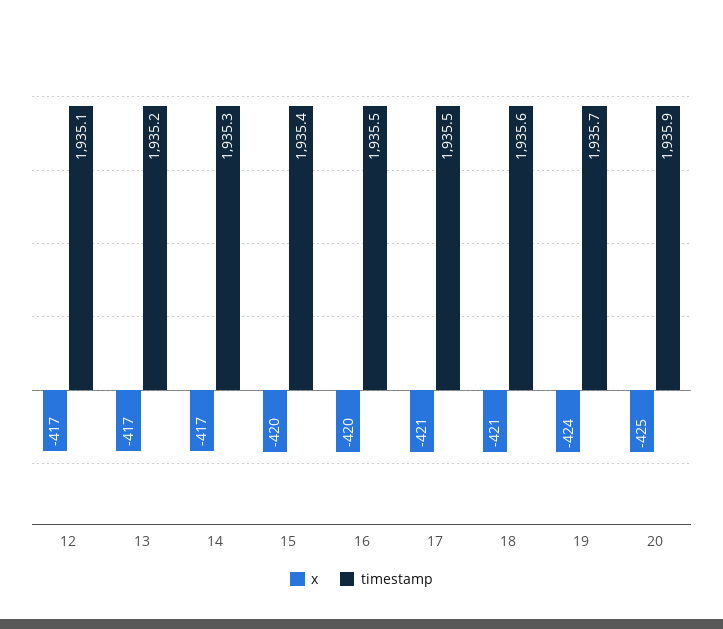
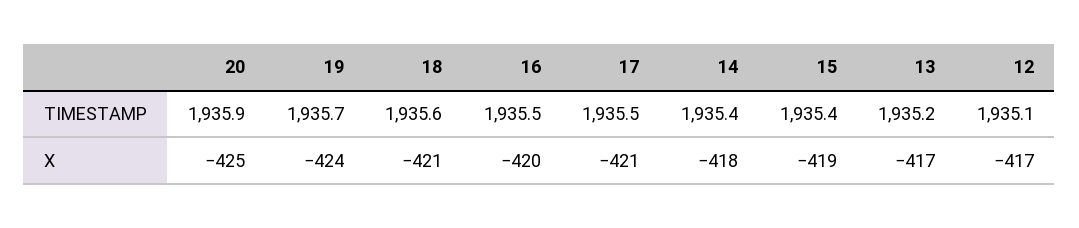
x, 14: -417 -> -418
timestamp, 14: 1935.3 -> 1935.4
x, 15: -420 -> -419

